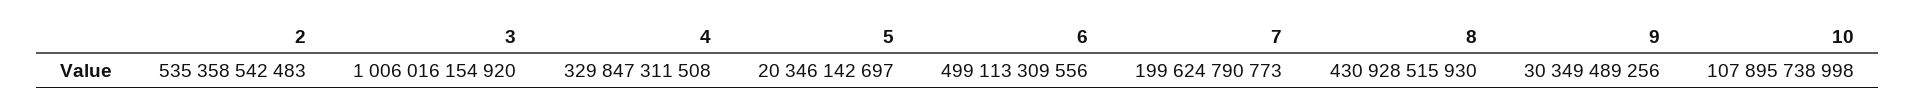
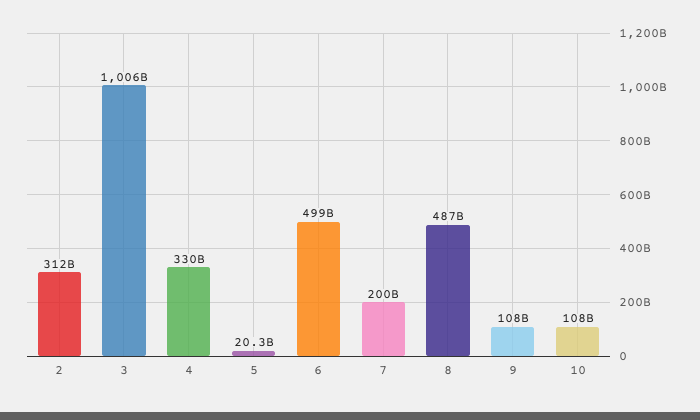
2: 535358542483 -> 312000000000
8: 430928515930 -> 487000000000
9: 30349489256 -> 108000000000

